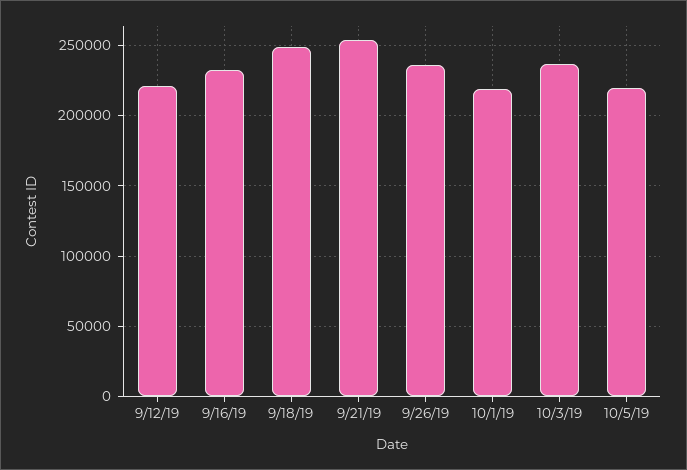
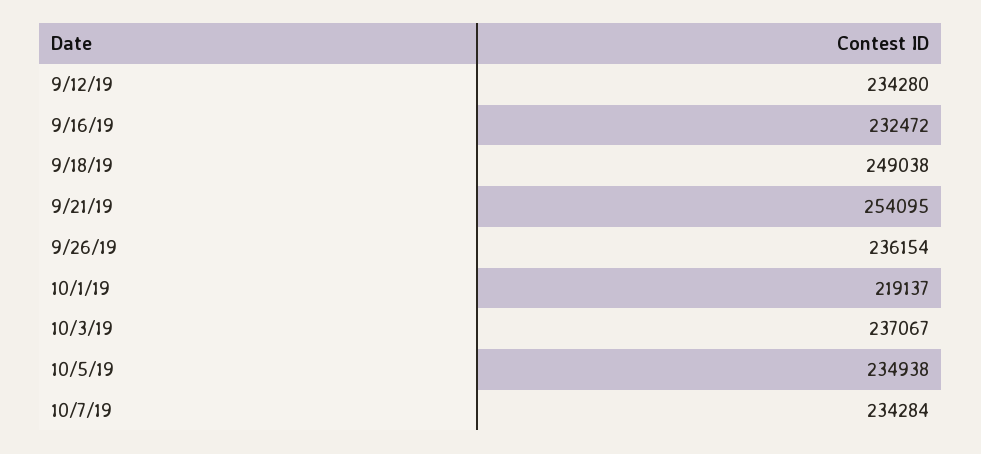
9/12/19: 220000 -> 234280
10/5/19: 220000 -> 234938
10/7/19: none -> 234284

